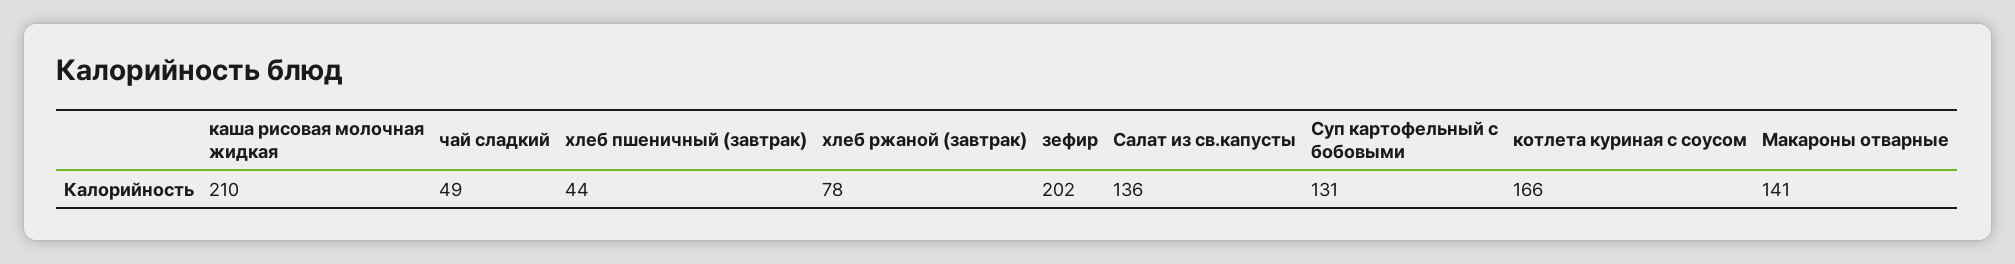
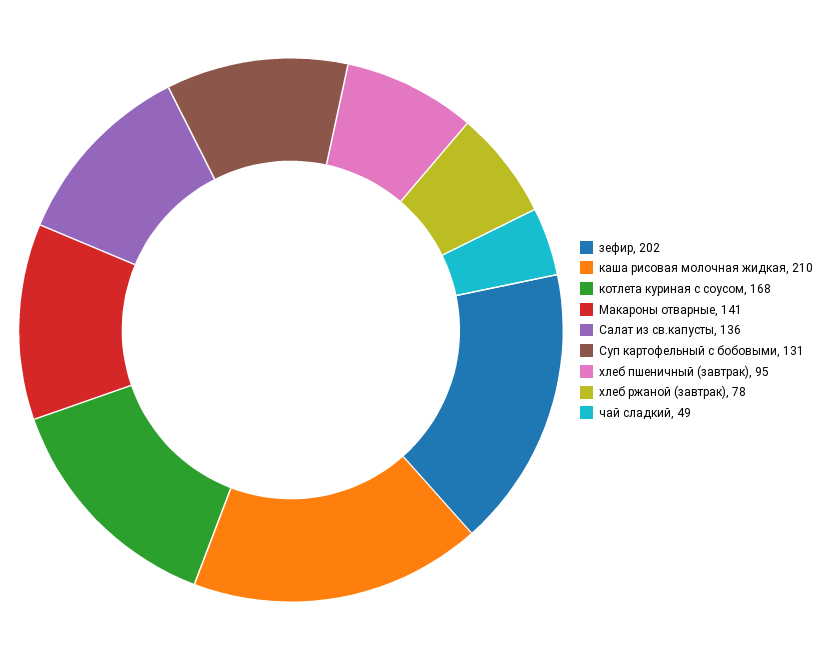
хлеб пшеничный (завтрак): 44 -> 95
котлета куриная с соусом: 166 -> 168

